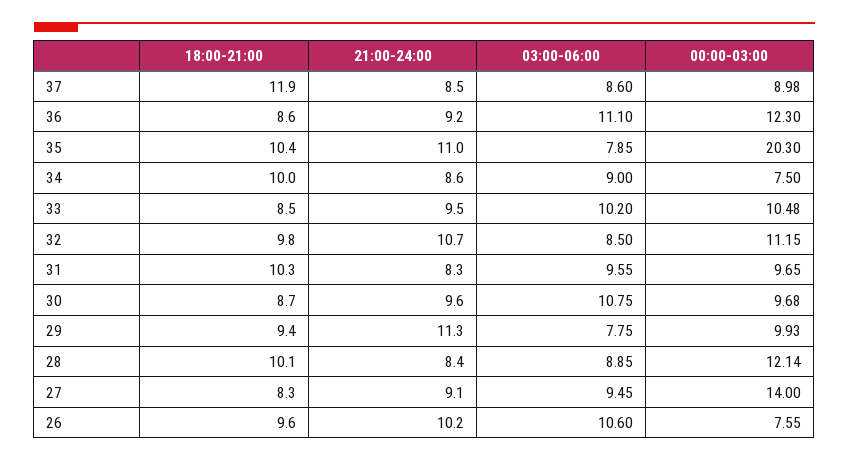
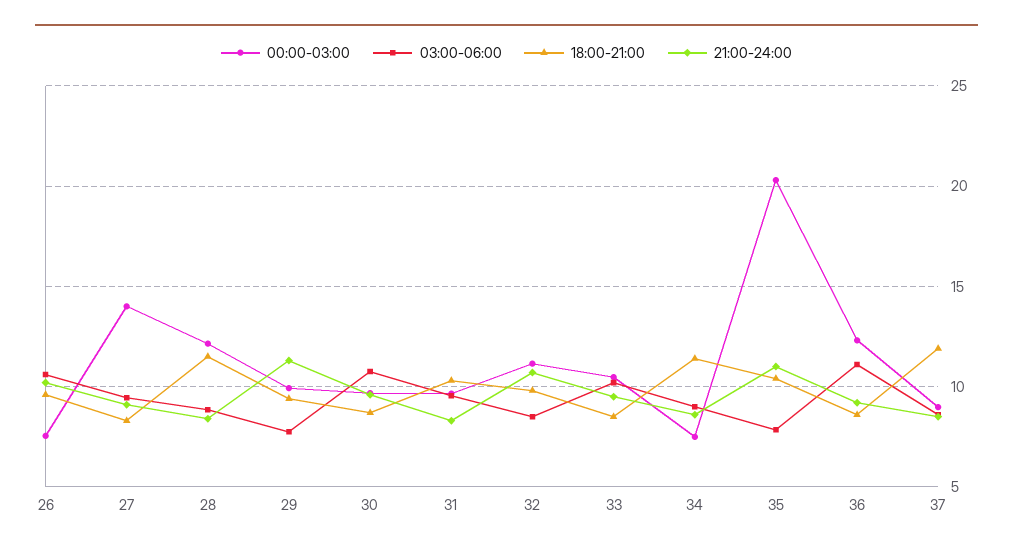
18:00-21:00, 34: 10 -> 11.5
18:00-21:00, 28: 10.1 -> 11.5

